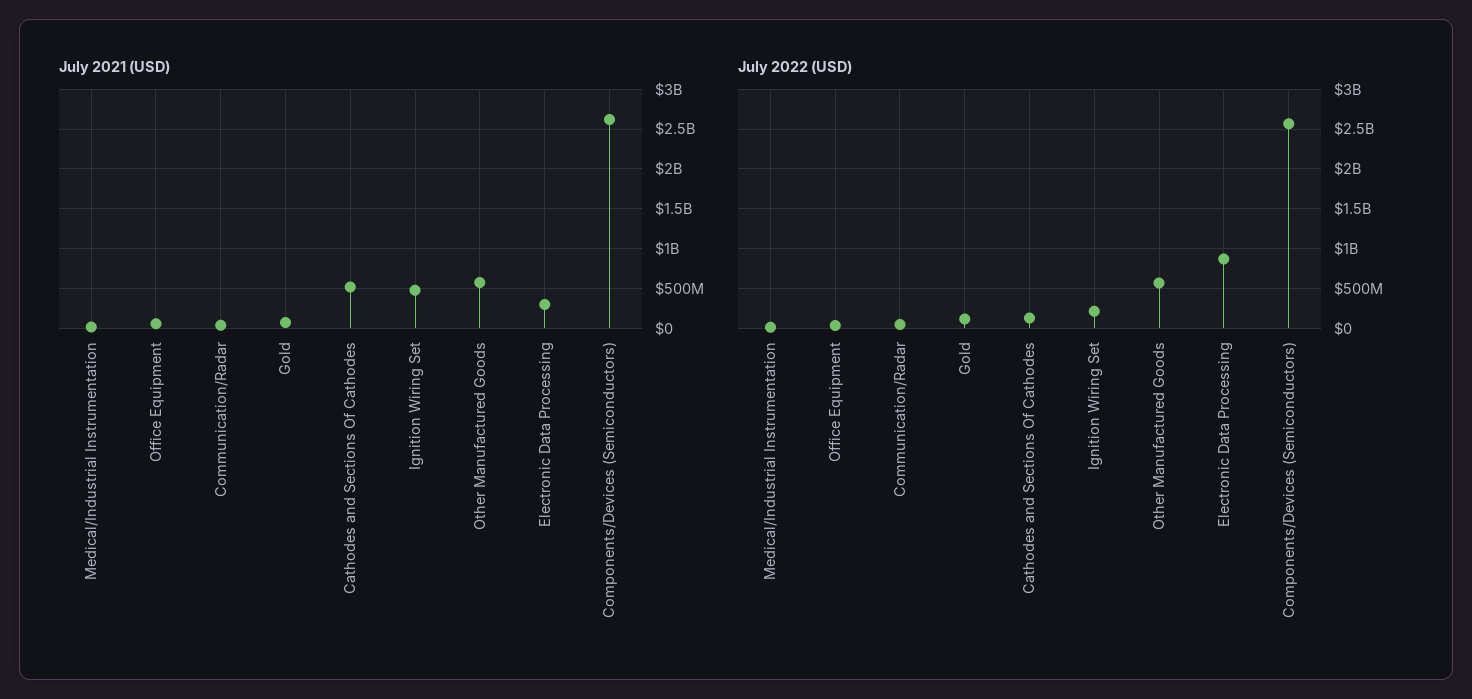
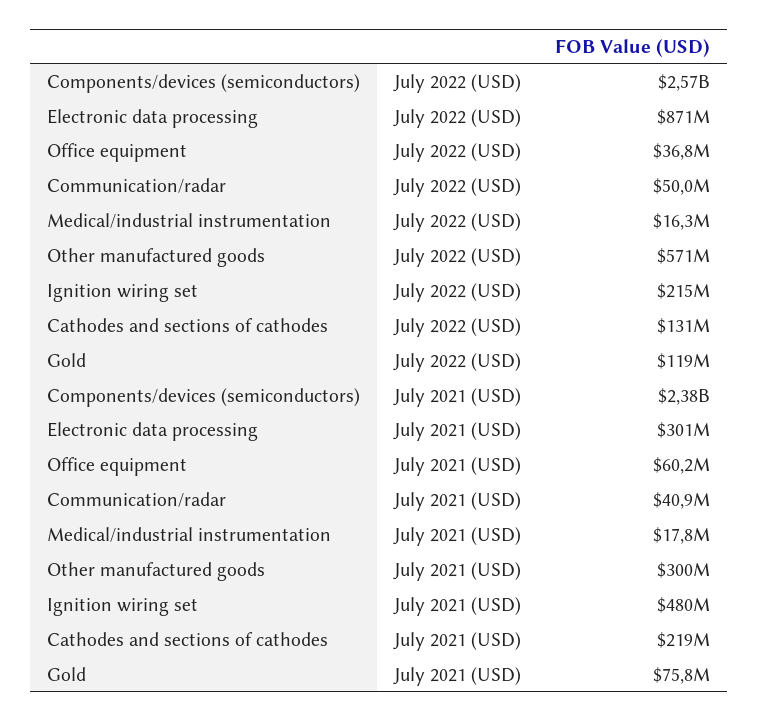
July 2021 (USD), Cathodes and Sections Of Cathodes: 500000000 -> 219000000
July 2021 (USD), Other Manufactured Goods: 600000000 -> 300000000
July 2021 (USD), Components/Devices (Semiconductors): 2600000000 -> 2380000000

